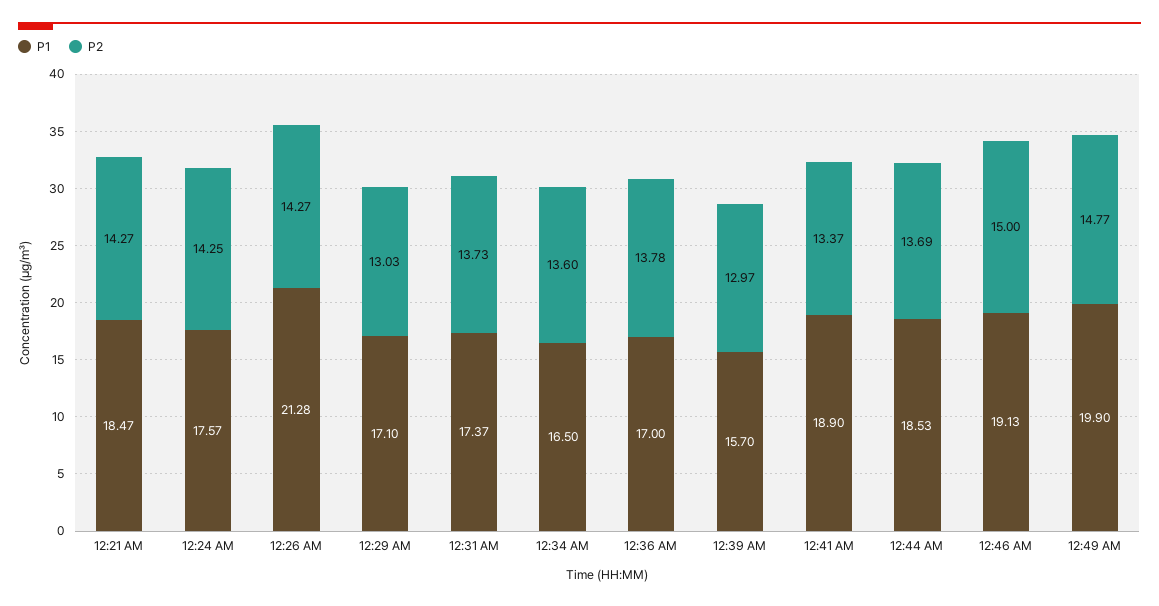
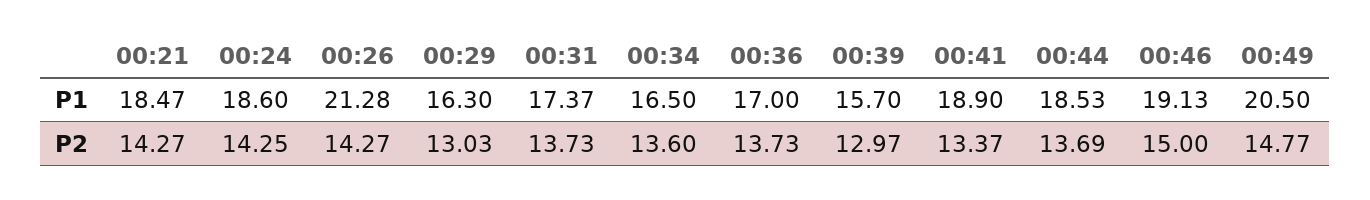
P1, 12:24 AM: 17.57 -> 18.6
P1, 12:29 AM: 17.1 -> 16.3
P2, 12:36 AM: 13.78 -> 13.73
P1, 12:49 AM: 19.9 -> 20.5

